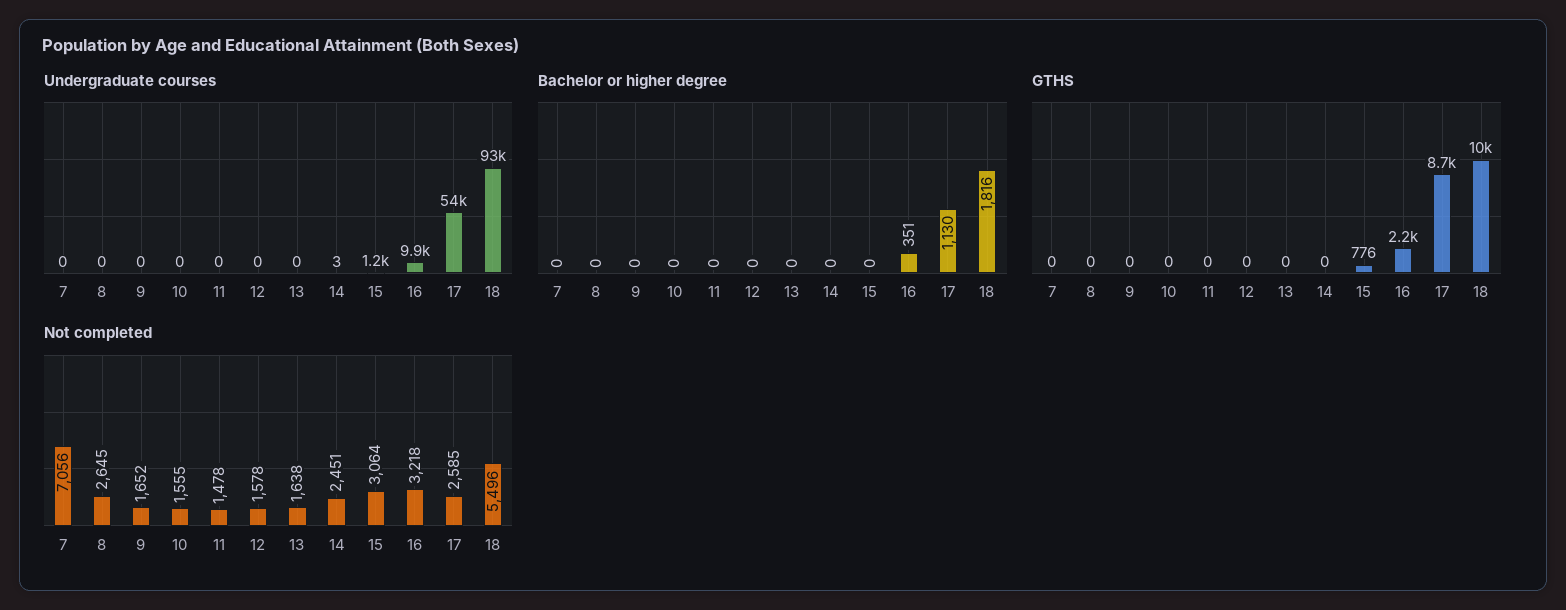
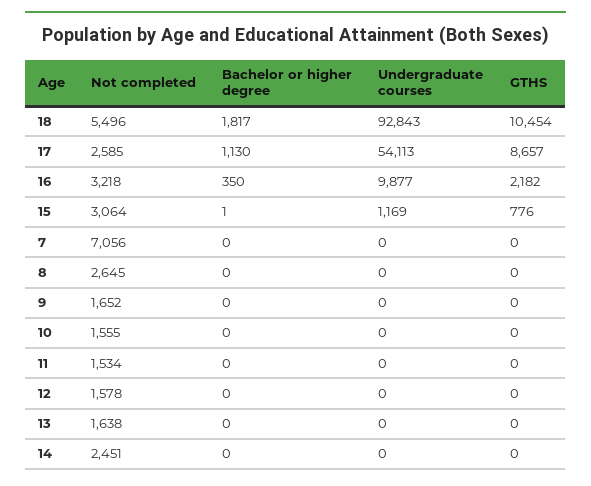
Undergraduate courses, 14: 3 -> 0
Bachelor or higher degree, 15: 0 -> 1
Bachelor or higher degree, 16: 351 -> 350
Bachelor or higher degree, 18: 1816 -> 1817
Not completed, 11: 1478 -> 1534

